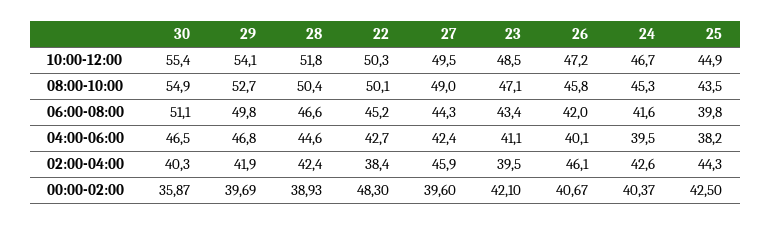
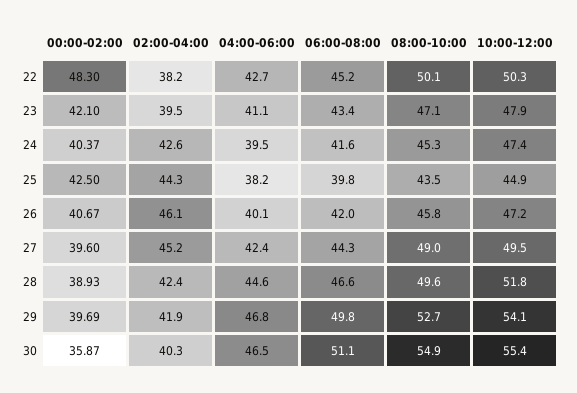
23, 10:00-12:00: 48.5 -> 47.9
24, 10:00-12:00: 46.7 -> 47.4
28, 08:00-10:00: 50.4 -> 49.6
22, 02:00-04:00: 38.4 -> 38.2
27, 02:00-04:00: 45.9 -> 45.2

